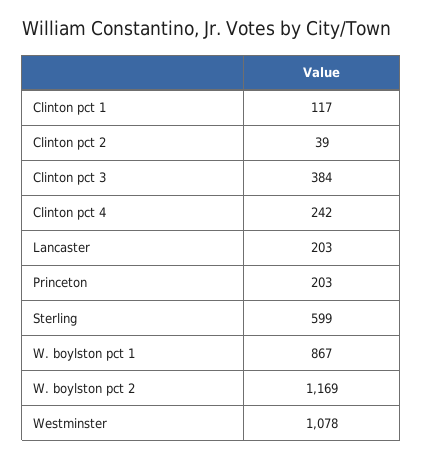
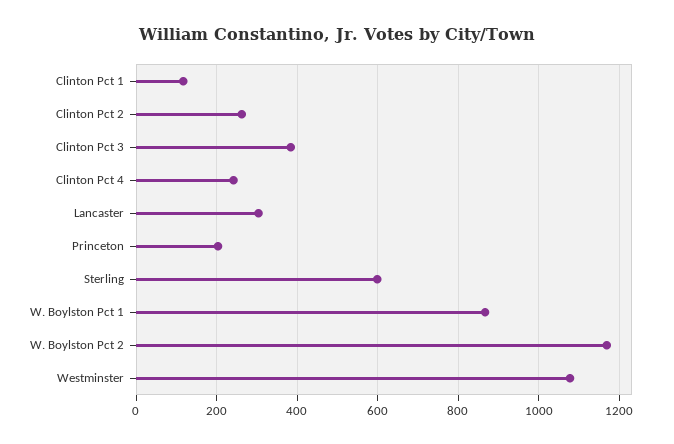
Clinton pct 2: 39 -> 260
Lancaster: 203 -> 300

